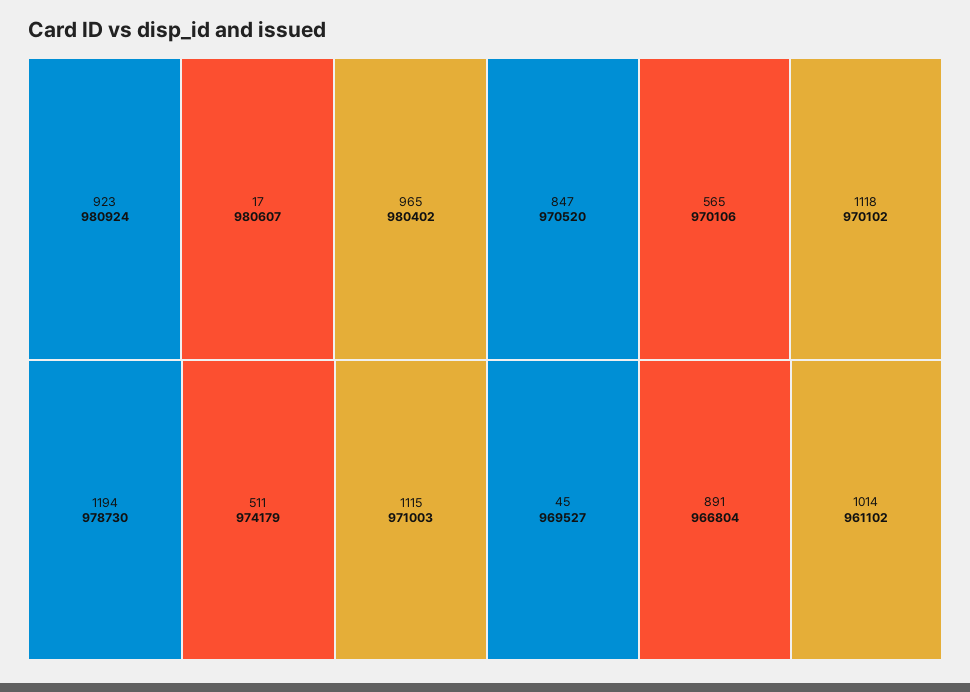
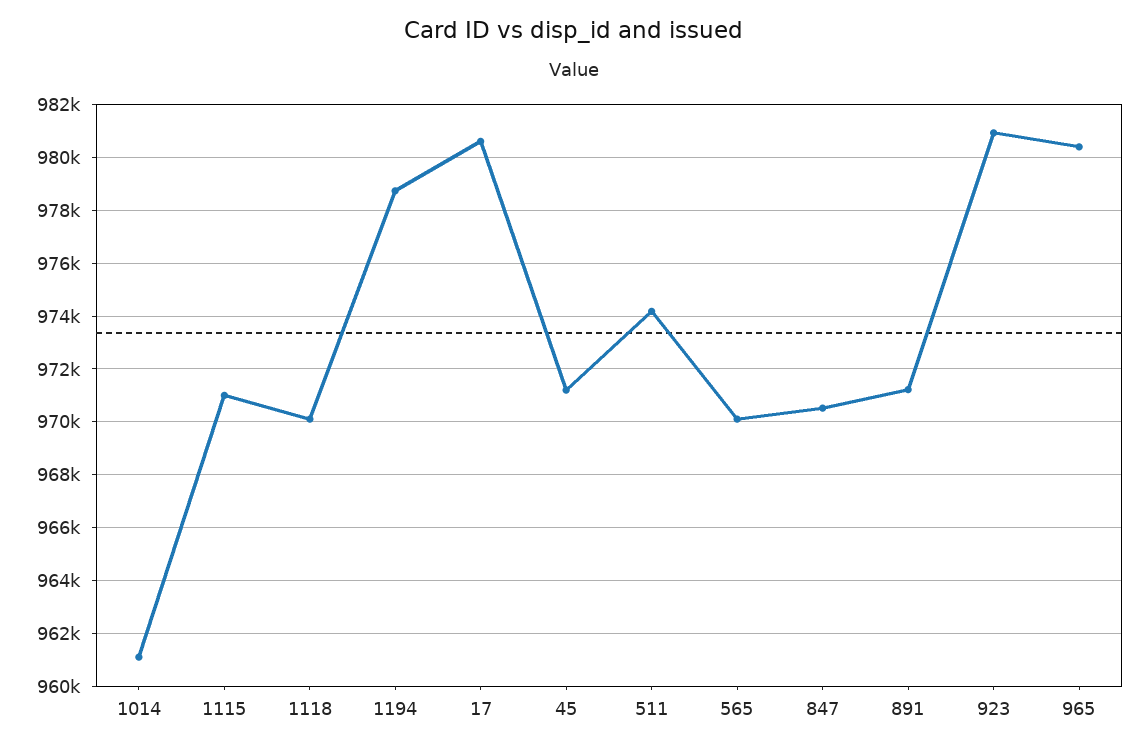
45: 969527 -> 971250
891: 966804 -> 971250

